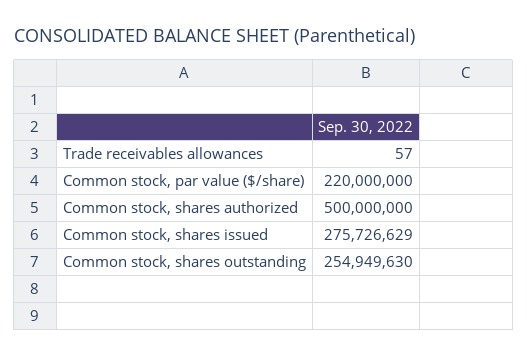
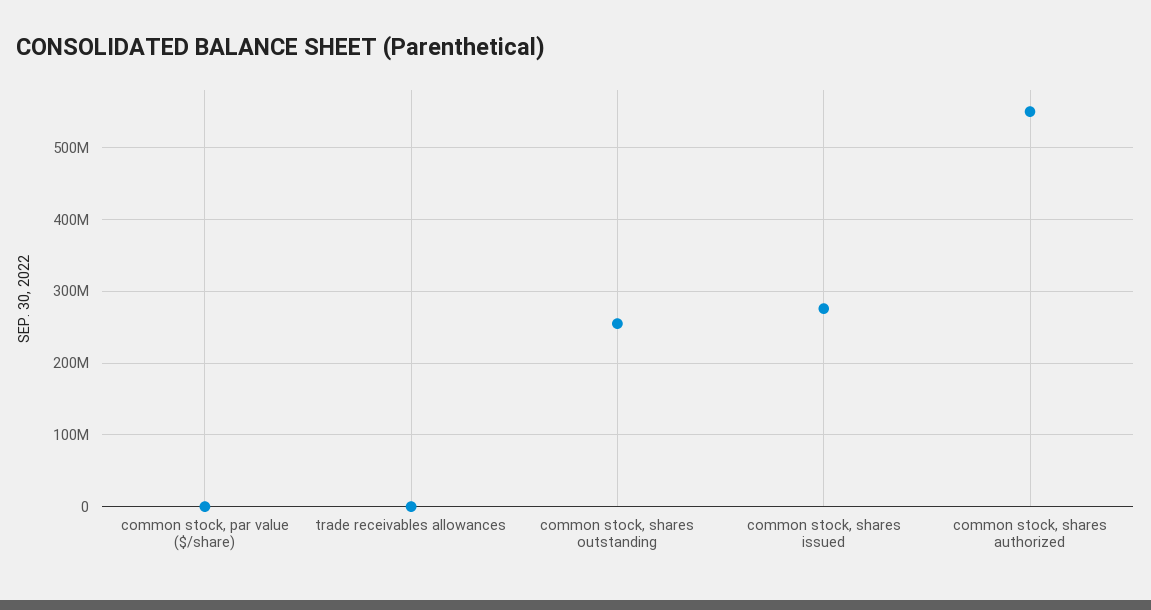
Common stock, par value ($/share): 220000000 -> 0
Common stock, shares authorized: 500000000 -> 550000000

